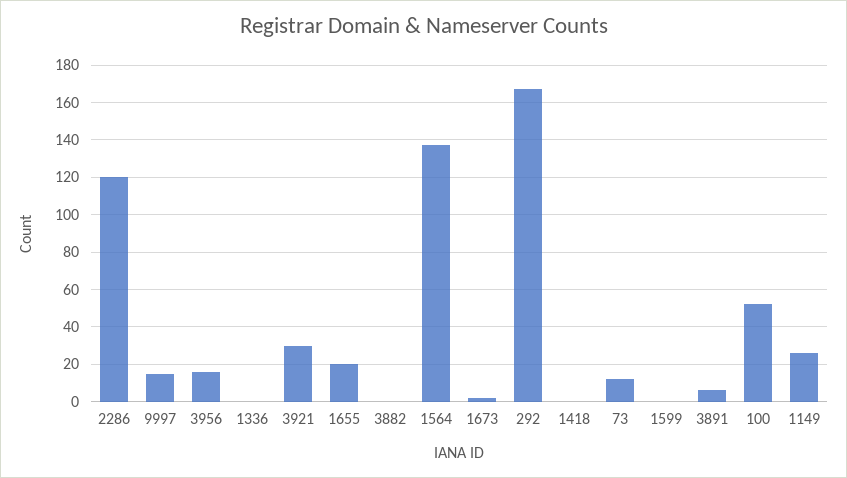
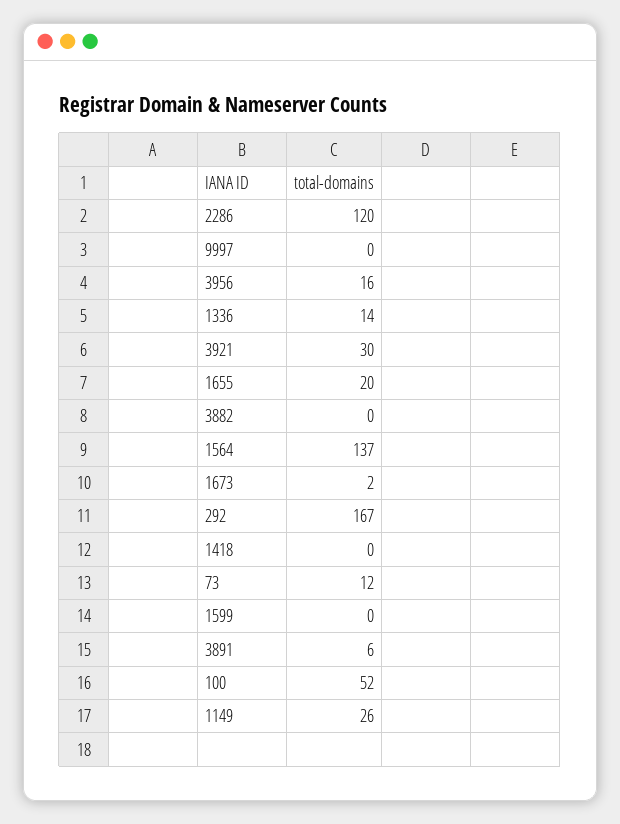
9997: 15 -> 0
1336: 0 -> 14

